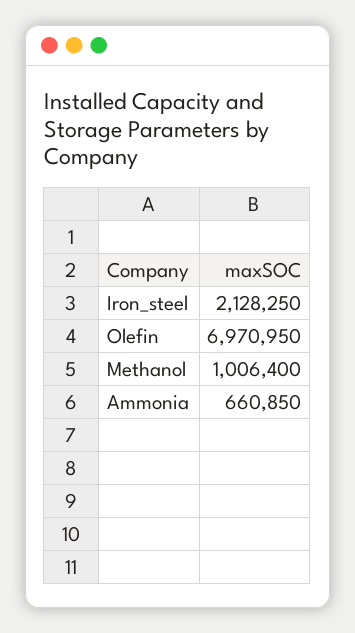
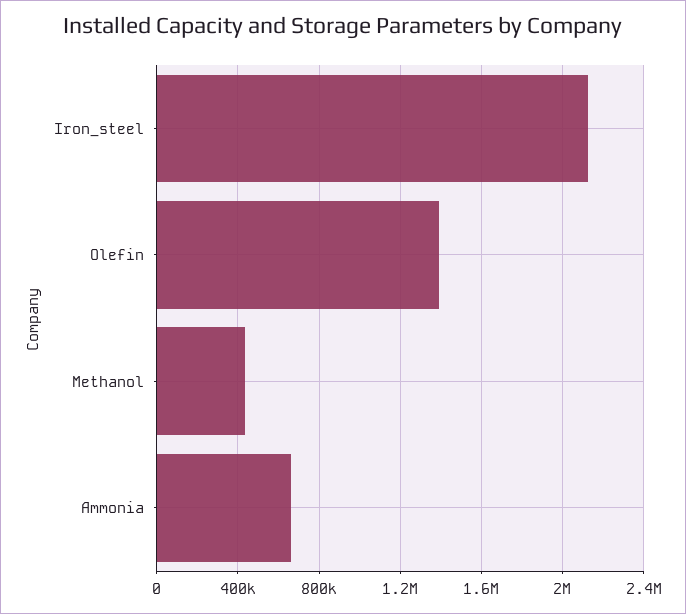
Olefin: 6970950 -> 1400000
Methanol: 1006400 -> 450000

